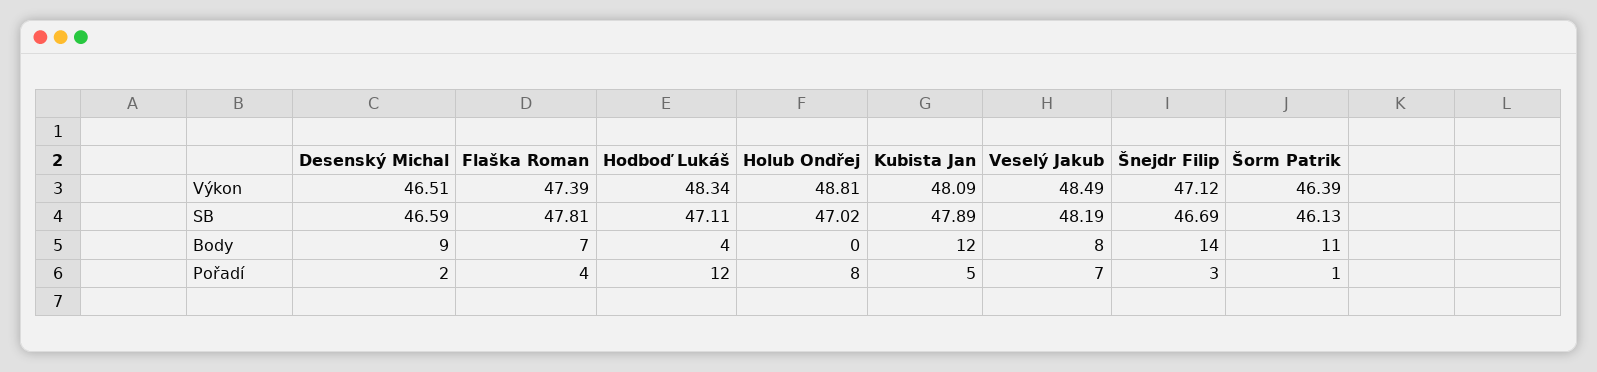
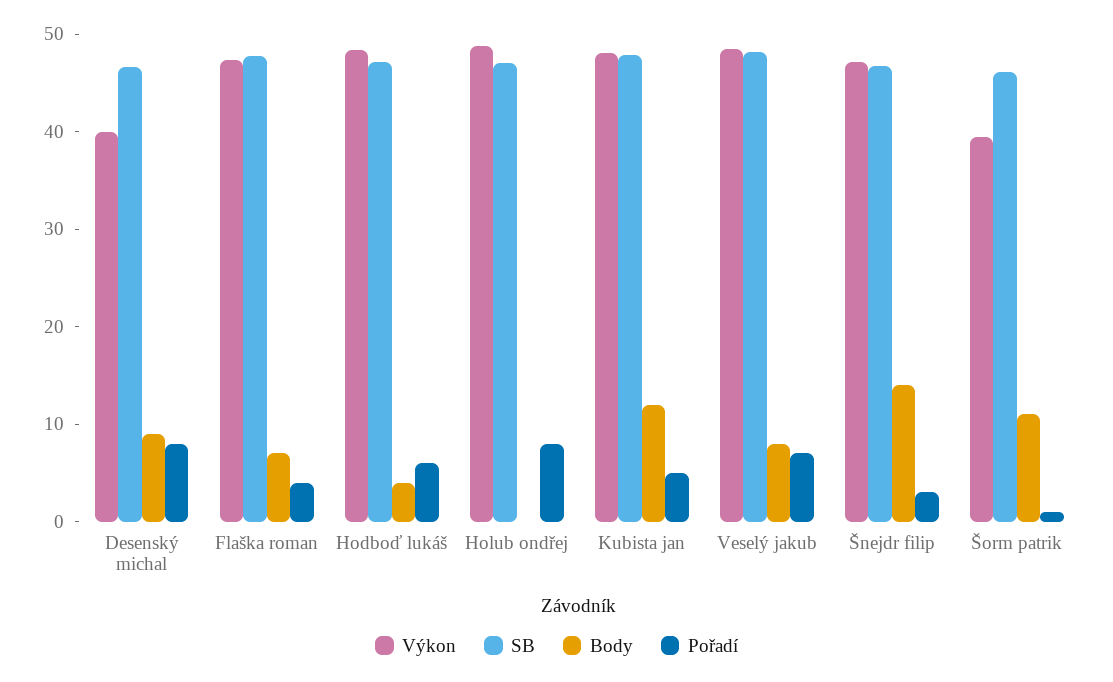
Výkon, Desenský Michal: 46.51 -> 40
Výkon, Šorm Patrik: 46.39 -> 40
Pořadí, Desenský Michal: 2 -> 8
Pořadí, Hodboď Lukáš: 12 -> 6

